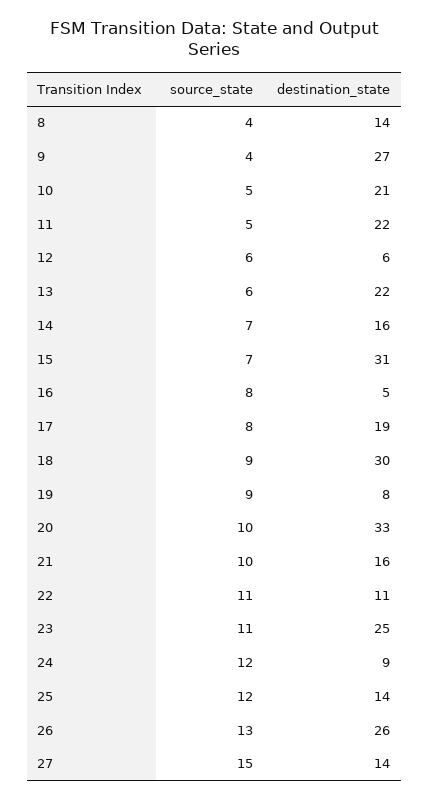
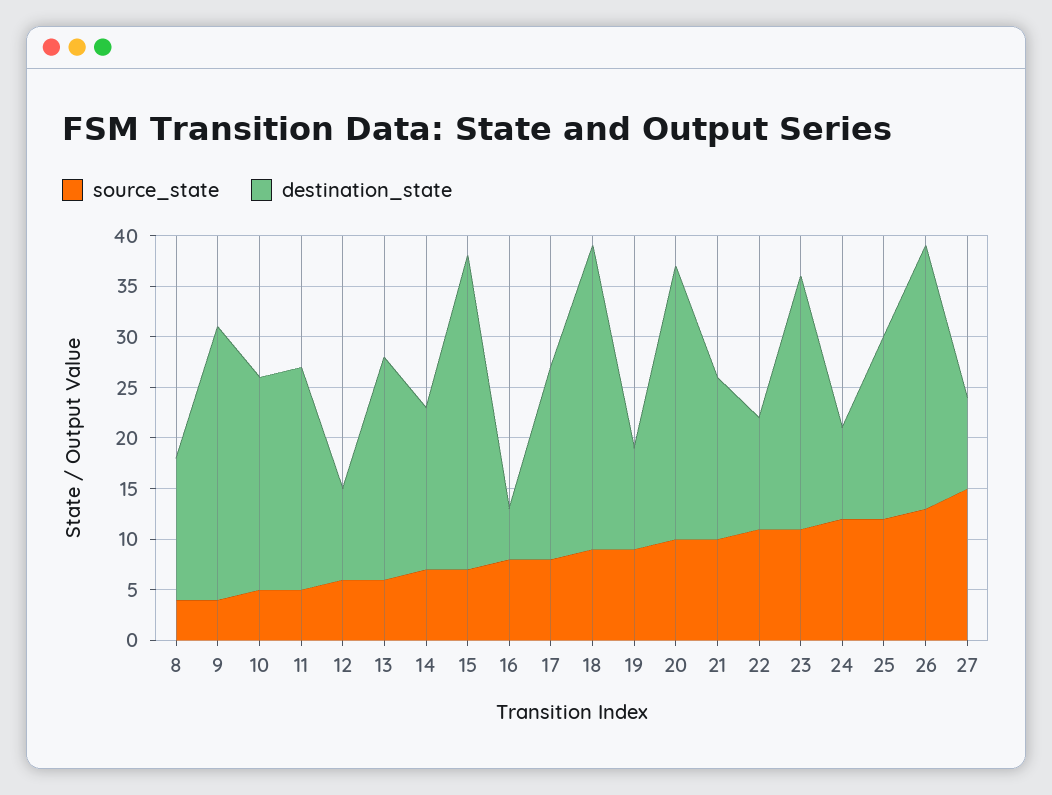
destination_state, 12: 6 -> 9
destination_state, 19: 8 -> 10
destination_state, 20: 33 -> 27
destination_state, 25: 14 -> 18
destination_state, 27: 14 -> 9

